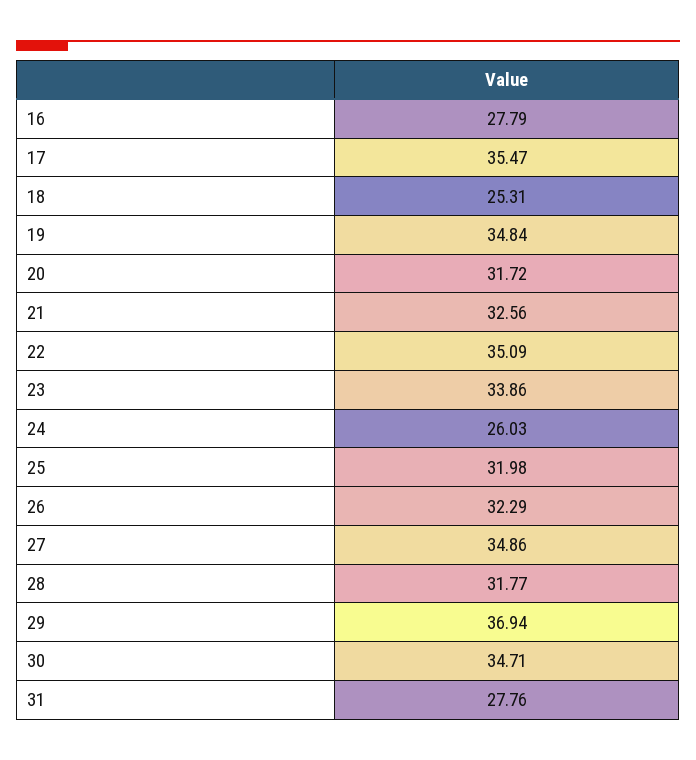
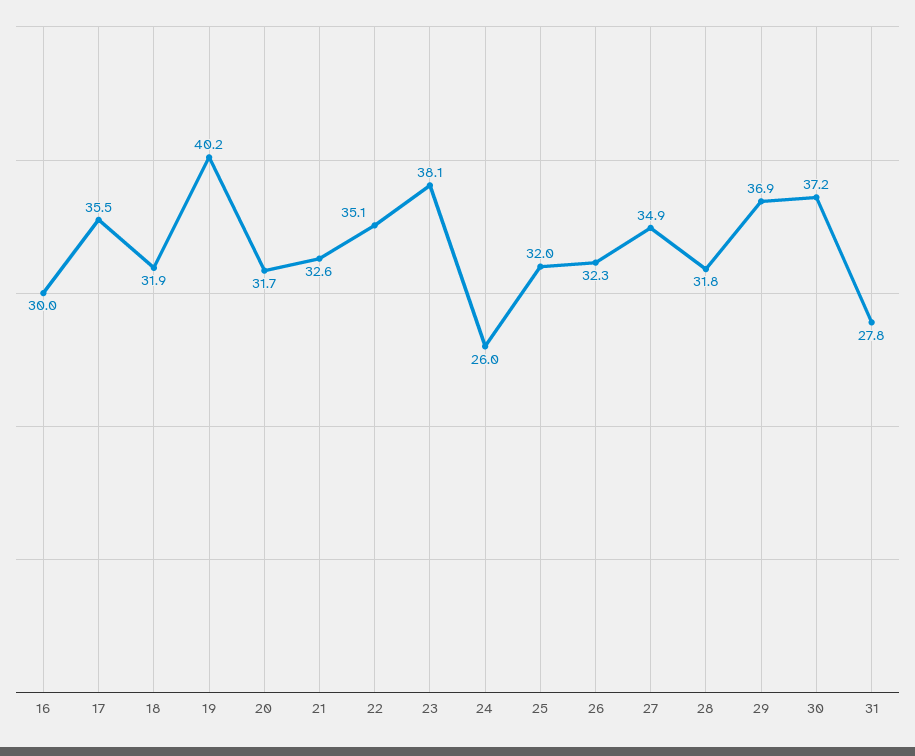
16: 27.79 -> 30
18: 25.31 -> 31.9
19: 34.84 -> 40.2
23: 33.86 -> 38.1
30: 34.71 -> 37.2

